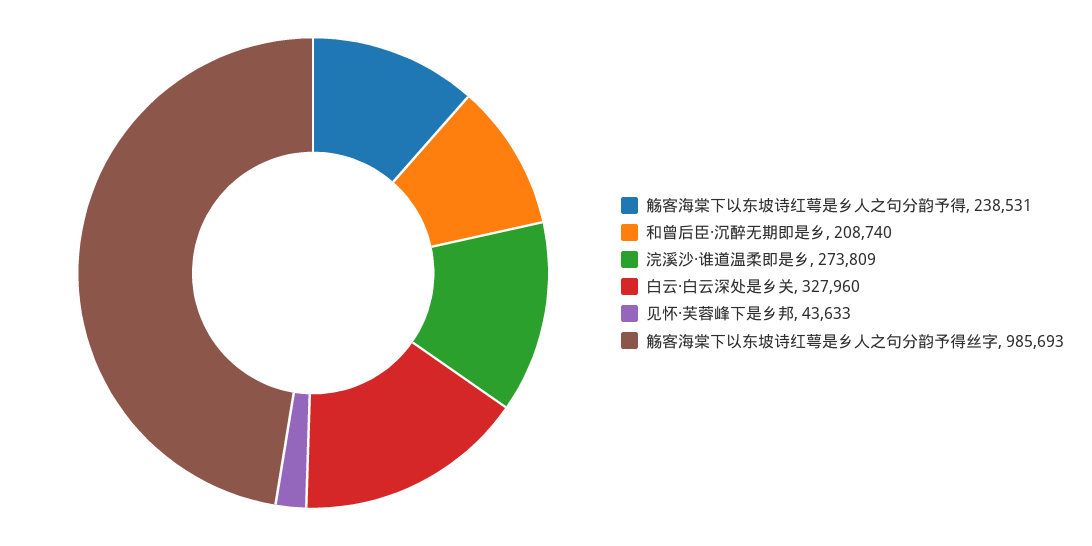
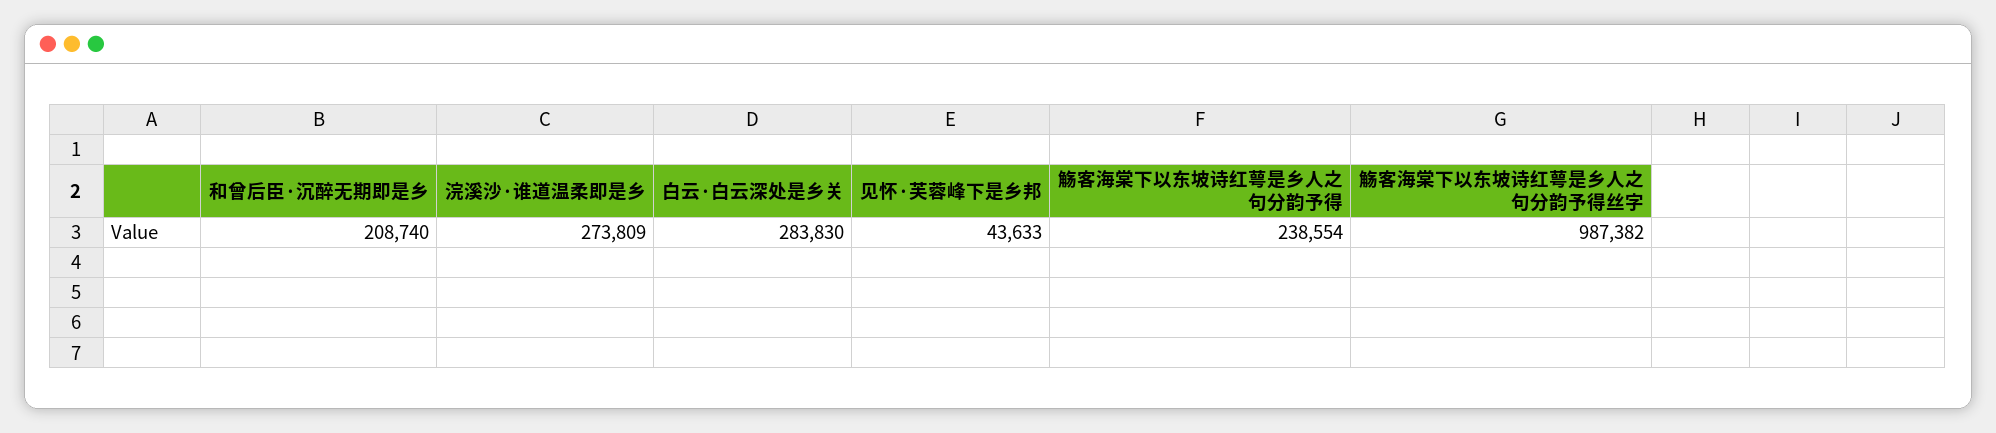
觞客海棠下以东坡诗红萼是乡人之句分韵予得: 238531 -> 238554
白云·白云深处是乡关: 327960 -> 283830
觞客海棠下以东坡诗红萼是乡人之句分韵予得丝字: 985693 -> 987382

